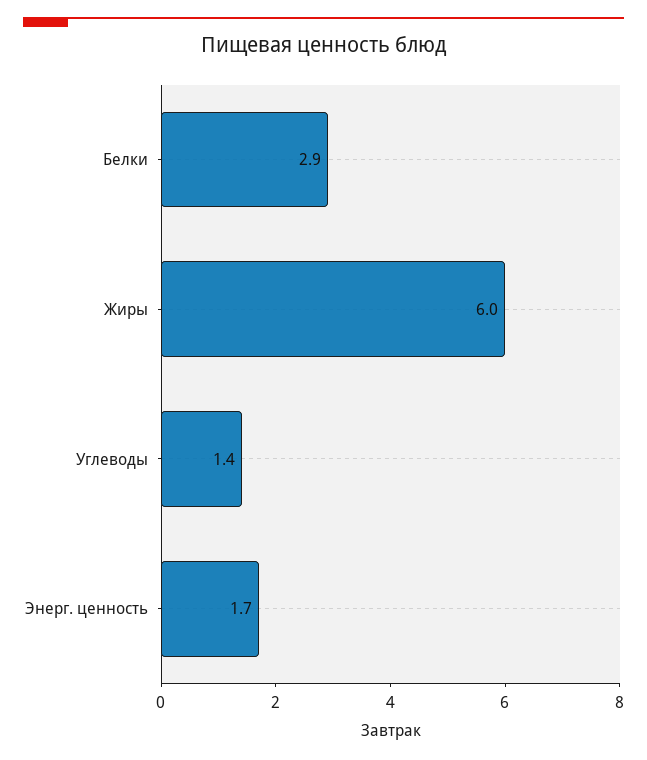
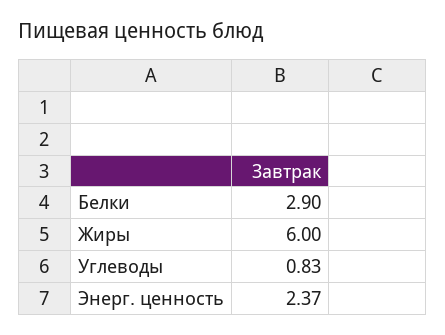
Углеводы: 1.4 -> 0.83
Энерг. ценность: 1.7 -> 2.37

